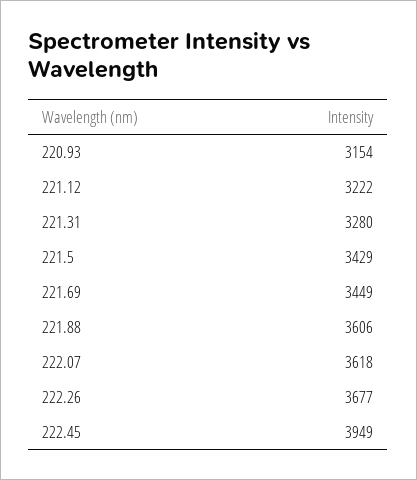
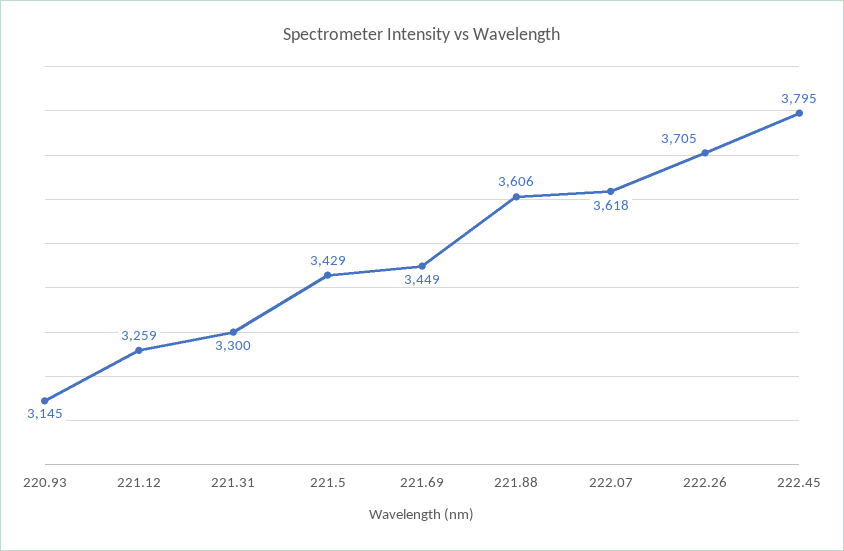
220.93: 3154 -> 3145
221.12: 3222 -> 3259
221.31: 3280 -> 3300
222.26: 3677 -> 3705
222.45: 3949 -> 3795

